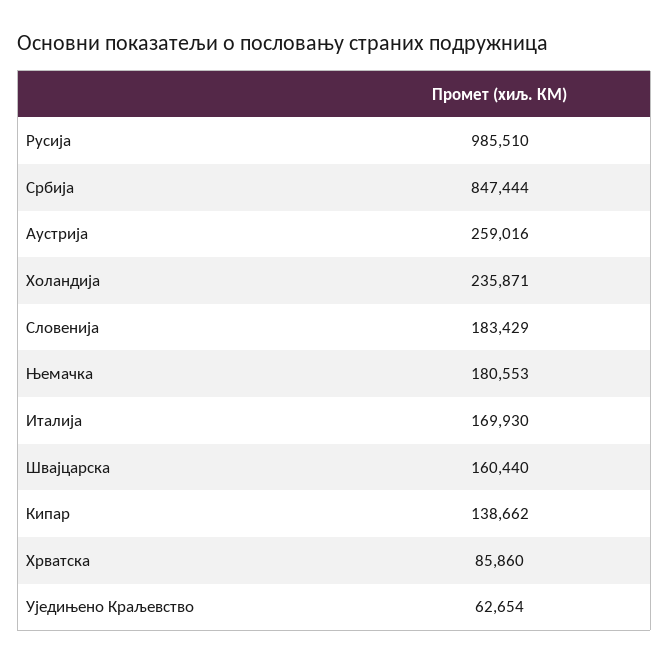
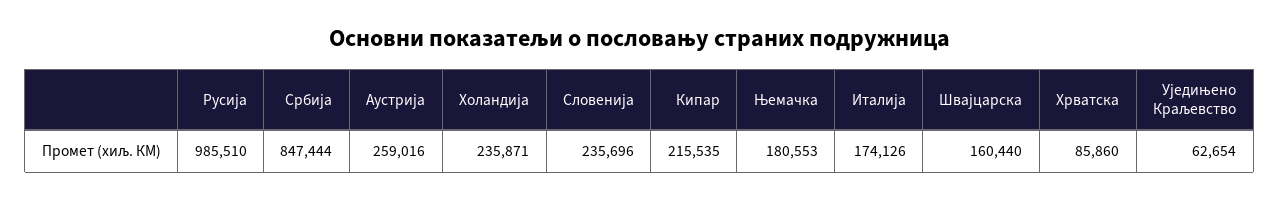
Словенија: 183429 -> 235696
Италија: 169930 -> 174126
Кипар: 138662 -> 215535

